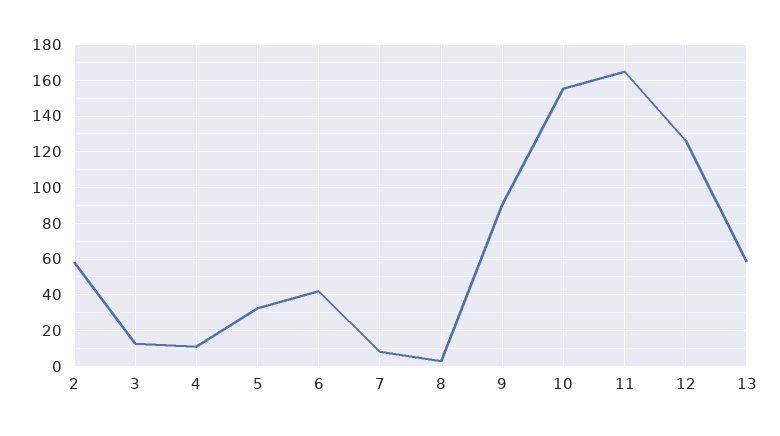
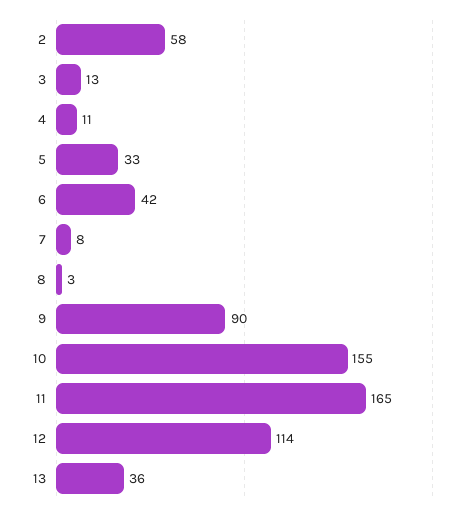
12: 125 -> 114
13: 60 -> 36

